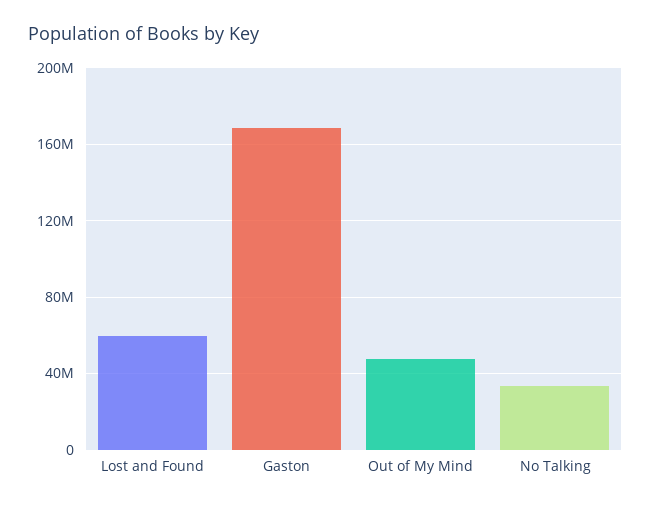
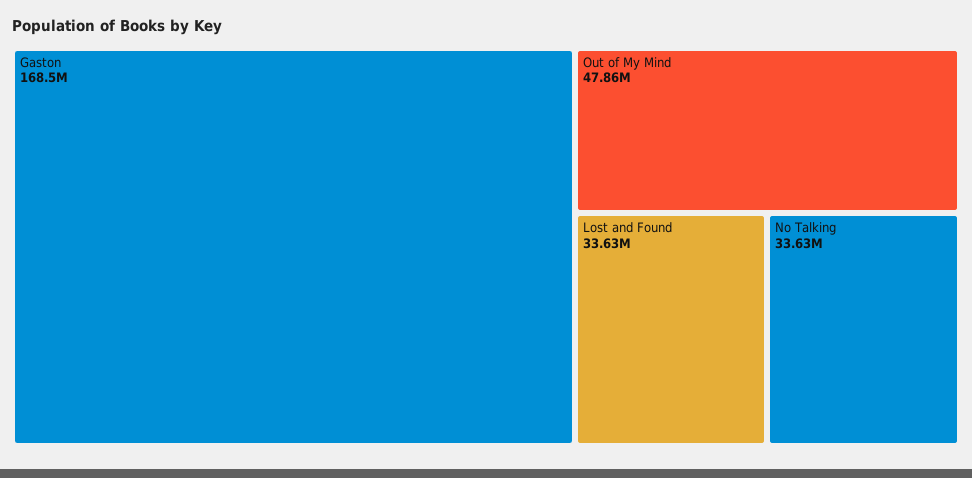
Lost and Found: 60000000 -> 33630000

